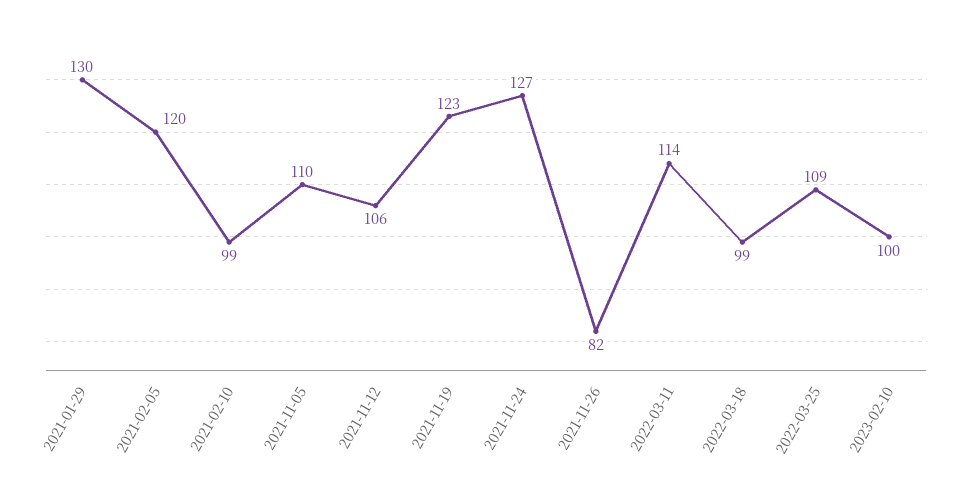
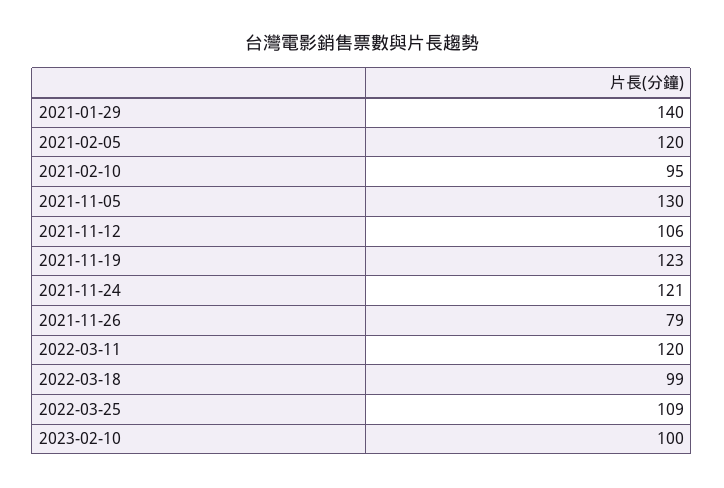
2021-01-29: 130 -> 140
2021-02-10: 99 -> 95
2021-11-05: 110 -> 130
2021-11-24: 127 -> 121
2021-11-26: 82 -> 79
2022-03-11: 114 -> 120

